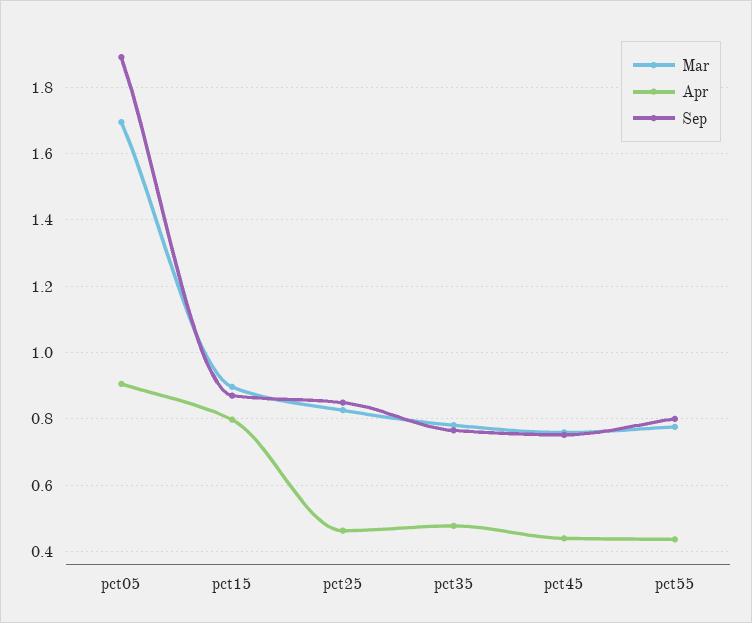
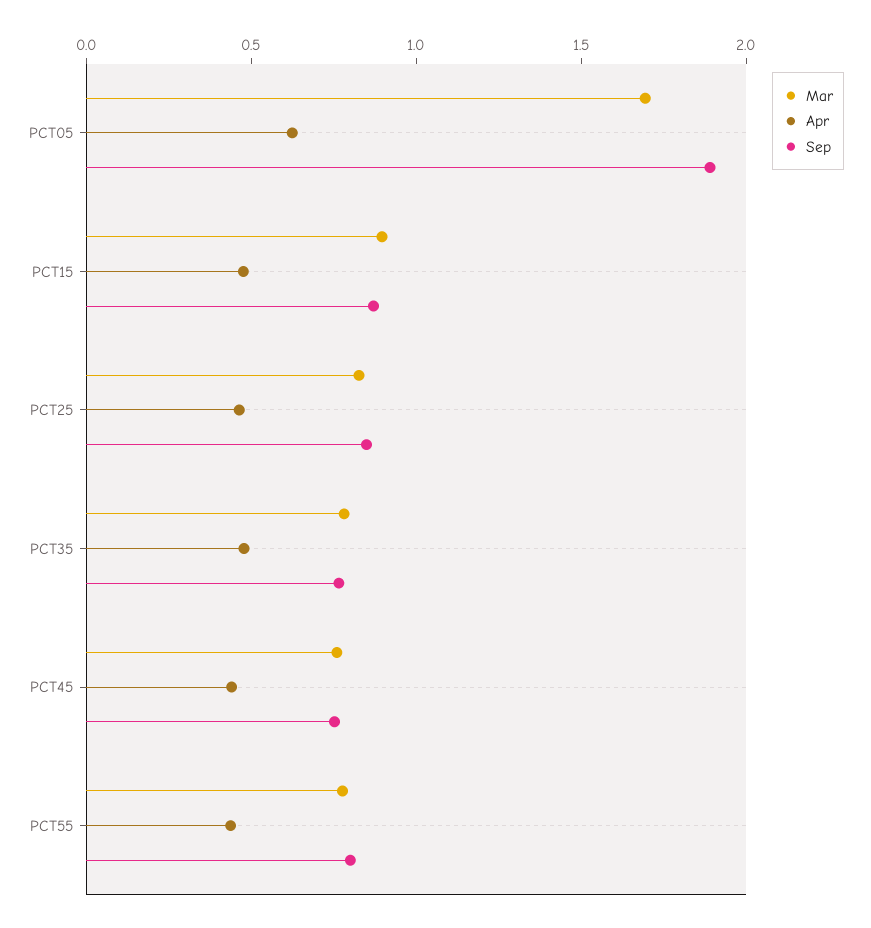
Apr, pct05: 0.9 -> 0.6
Apr, pct15: 0.8 -> 0.5

